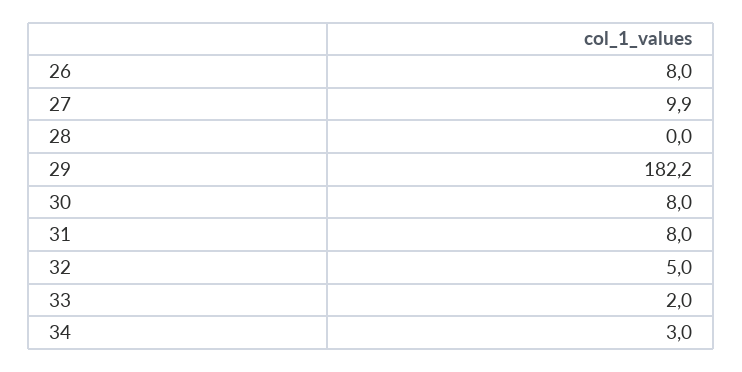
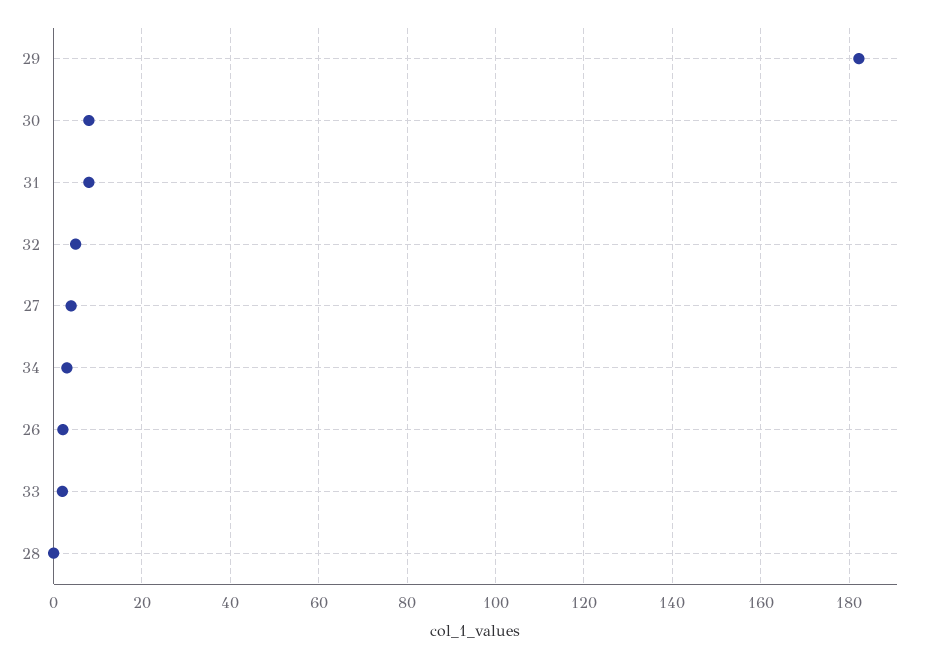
26: 8 -> 2
27: 9.9 -> 4

